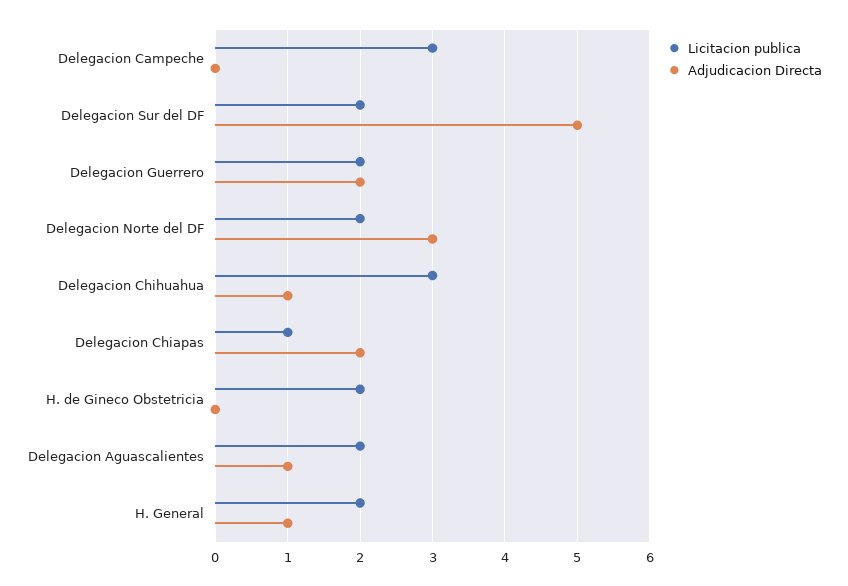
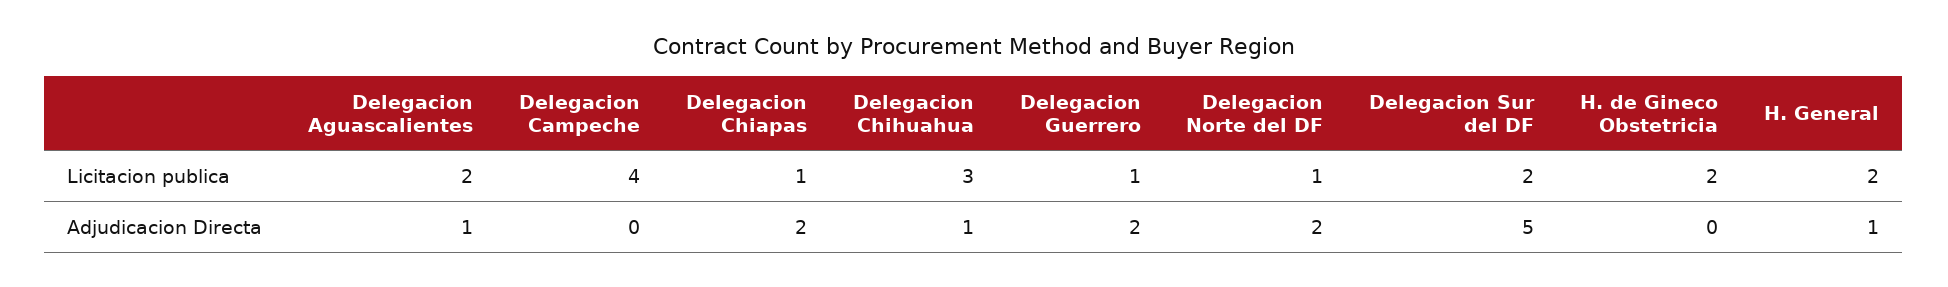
Licitacion publica, Delegacion Campeche: 3 -> 4
Licitacion publica, Delegacion Guerrero: 2 -> 1
Licitacion publica, Delegacion Norte del DF: 2 -> 1
Adjudicacion Directa, Delegacion Norte del DF: 3 -> 2

